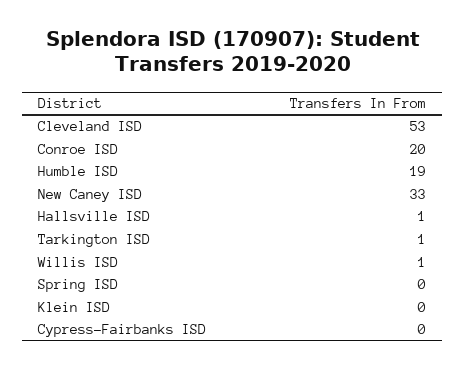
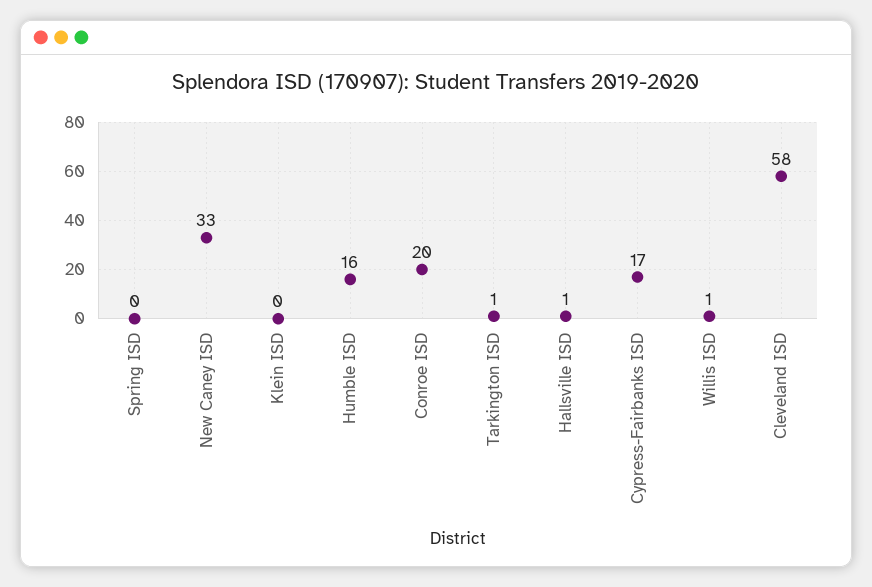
Cleveland ISD: 53 -> 58
Humble ISD: 19 -> 16
Cypress-Fairbanks ISD: 0 -> 17

